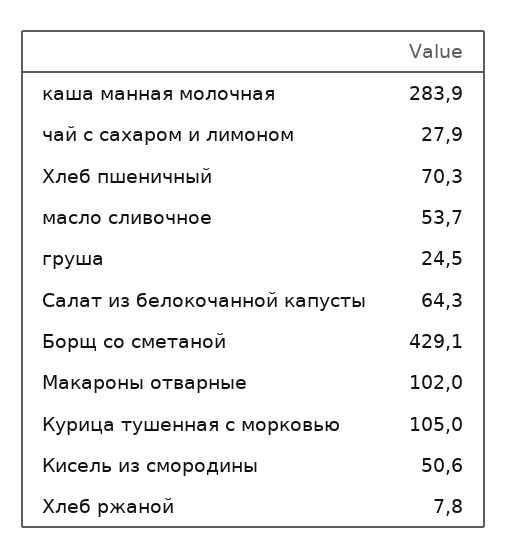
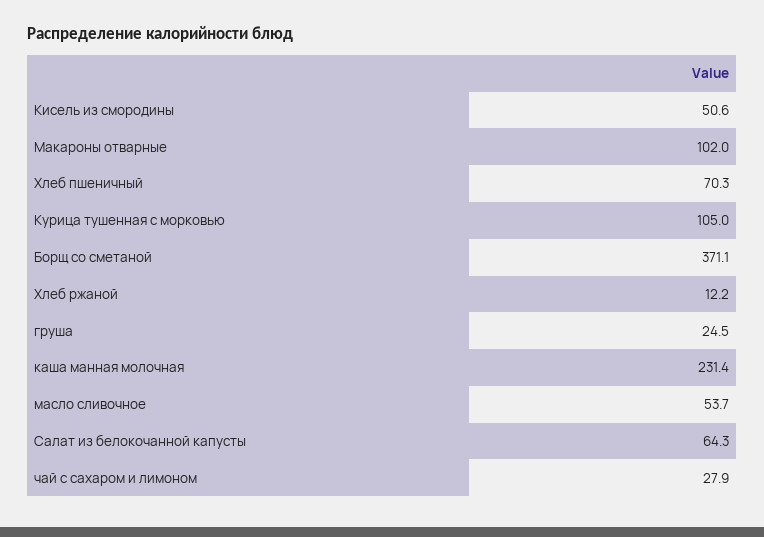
каша манная молочная: 283.9 -> 231.4
Борщ со сметаной: 429.1 -> 371.1
Хлеб ржаной: 7.8 -> 12.2

